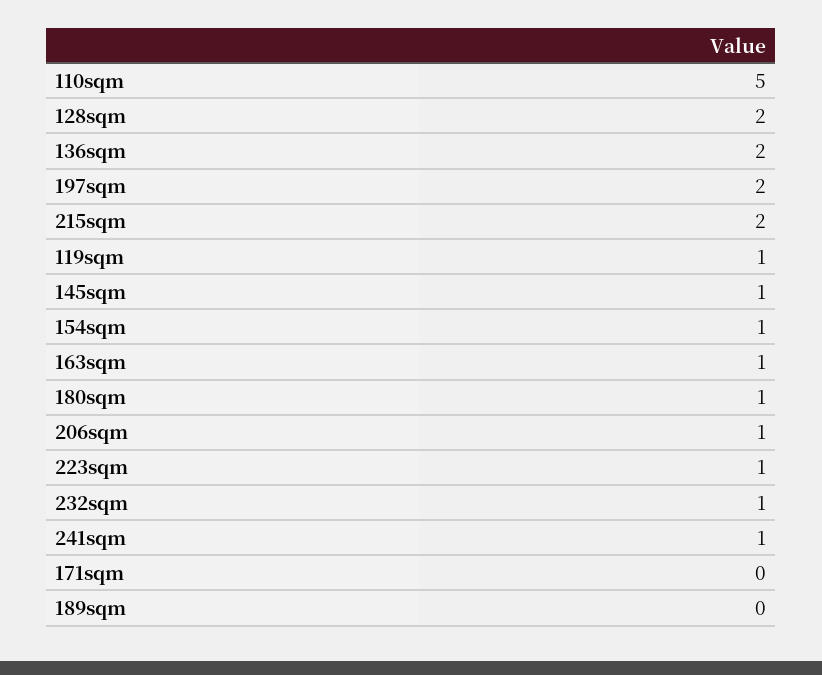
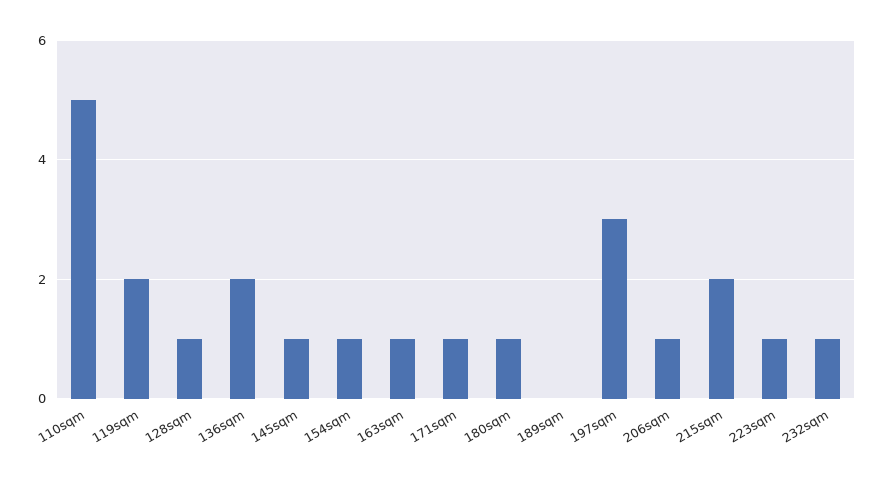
128sqm: 2 -> 1
197sqm: 2 -> 3
119sqm: 1 -> 2
241sqm: 1 -> none
171sqm: 0 -> 1

